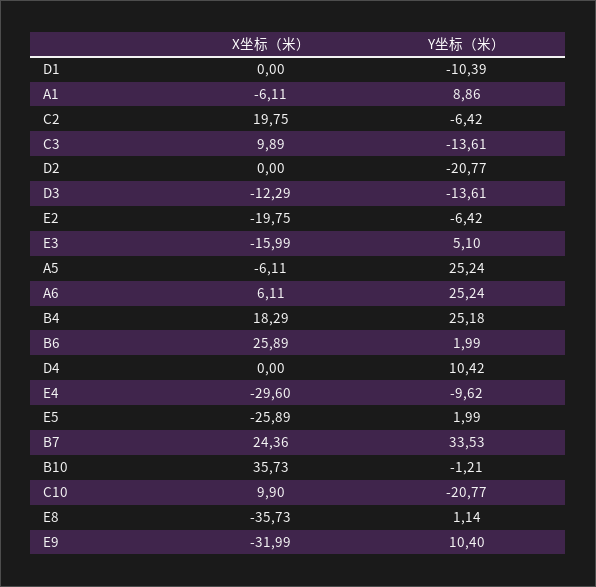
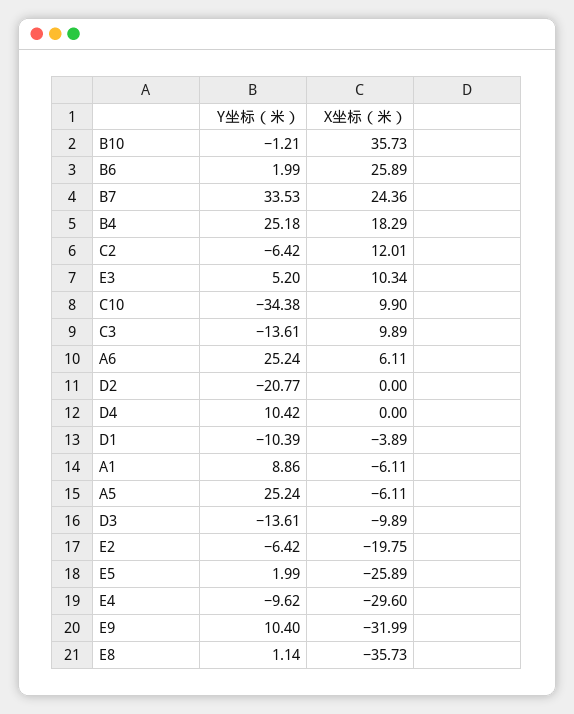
X坐标（米）, D1: 0 -> -3.89
X坐标（米）, C2: 19.75 -> 12.01
X坐标（米）, D3: -12.29 -> -9.89
X坐标（米）, E3: -15.99 -> 10.34
Y坐标（米）, E3: 5.1 -> 5.2
Y坐标（米）, C10: -20.77 -> -34.38

